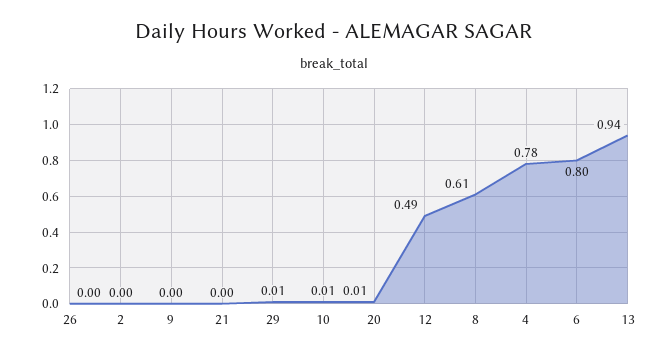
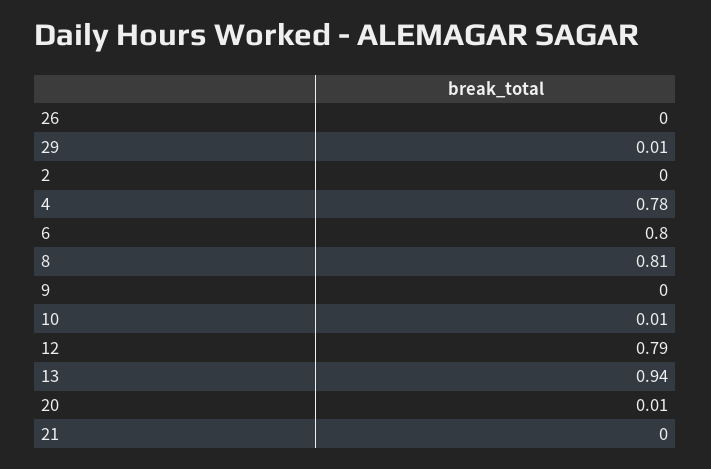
12: 0.49 -> 0.79
8: 0.61 -> 0.81

